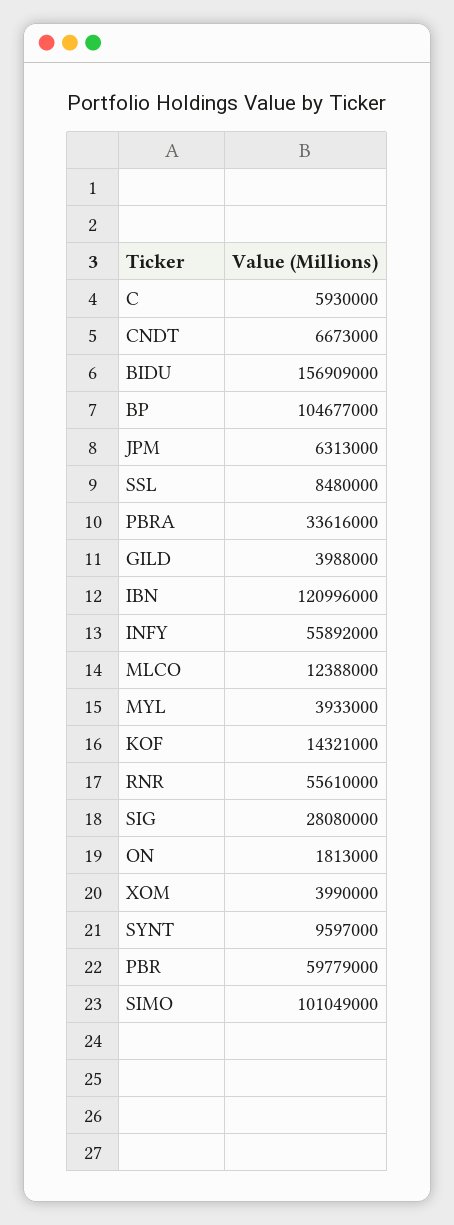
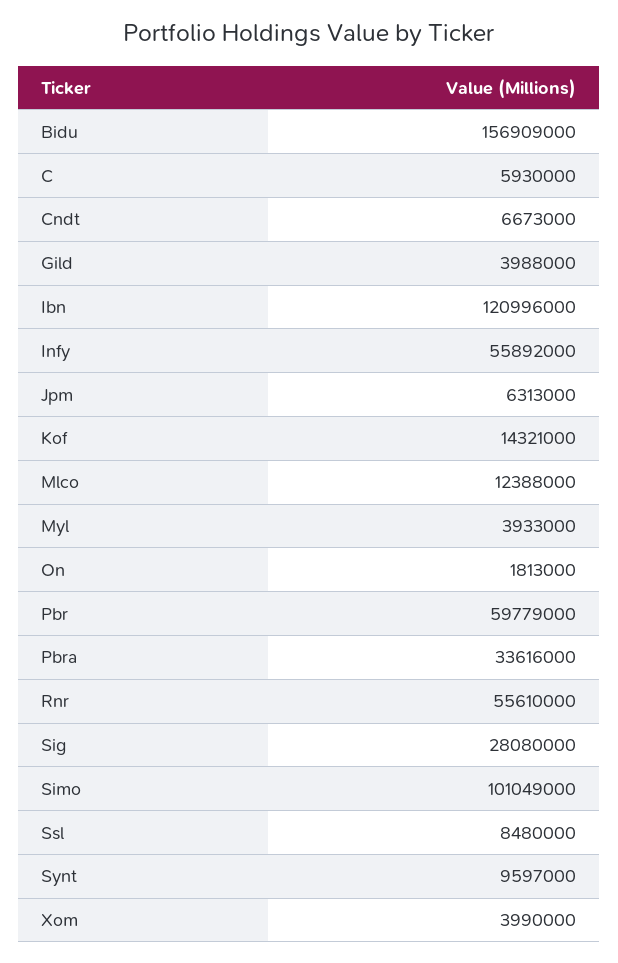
BP: 104677000 -> none

